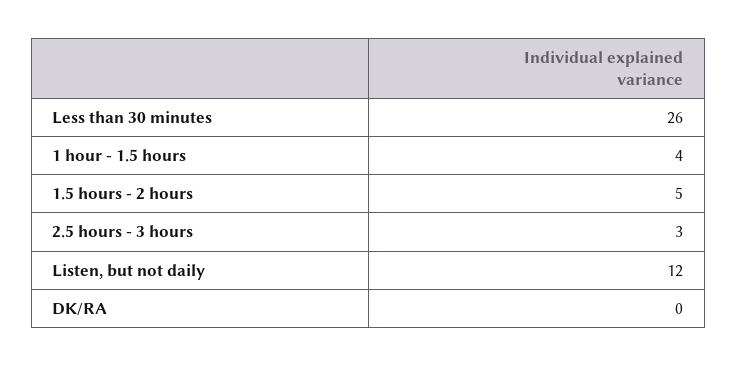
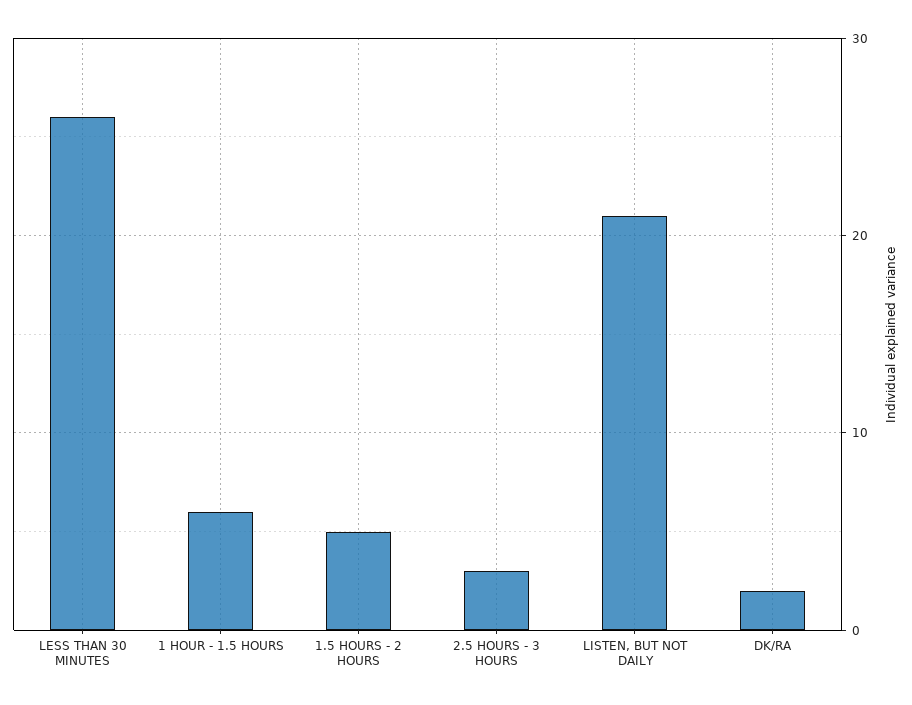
1 hour - 1.5 hours: 4 -> 6
Listen, but not daily: 12 -> 21
DK/RA: 0 -> 2

